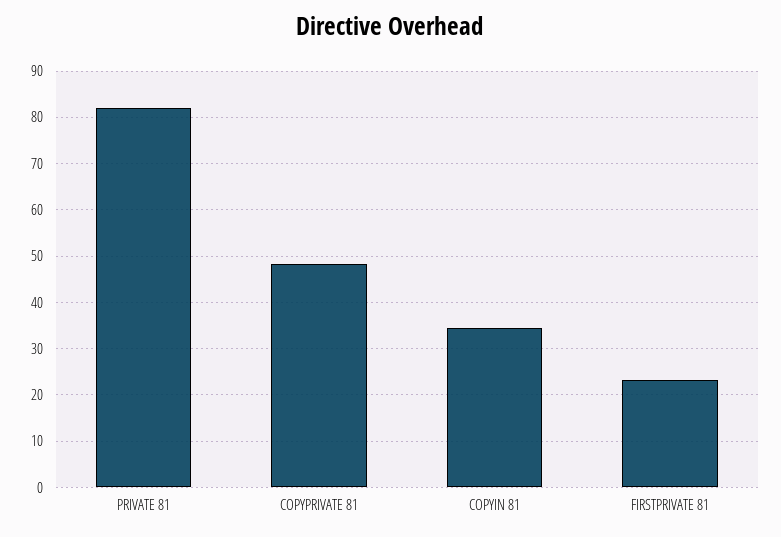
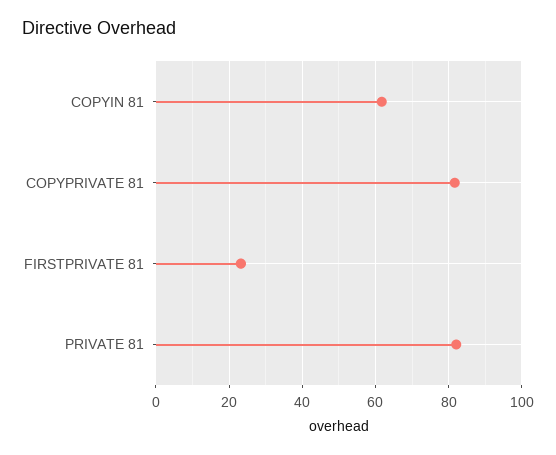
COPYPRIVATE 81: 48 -> 82
COPYIN 81: 34 -> 62

